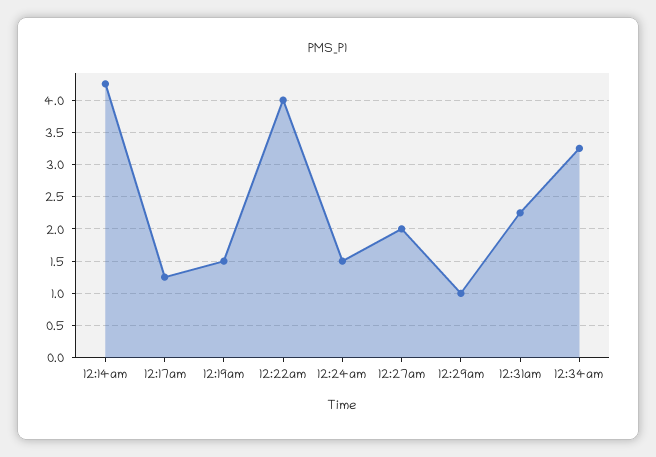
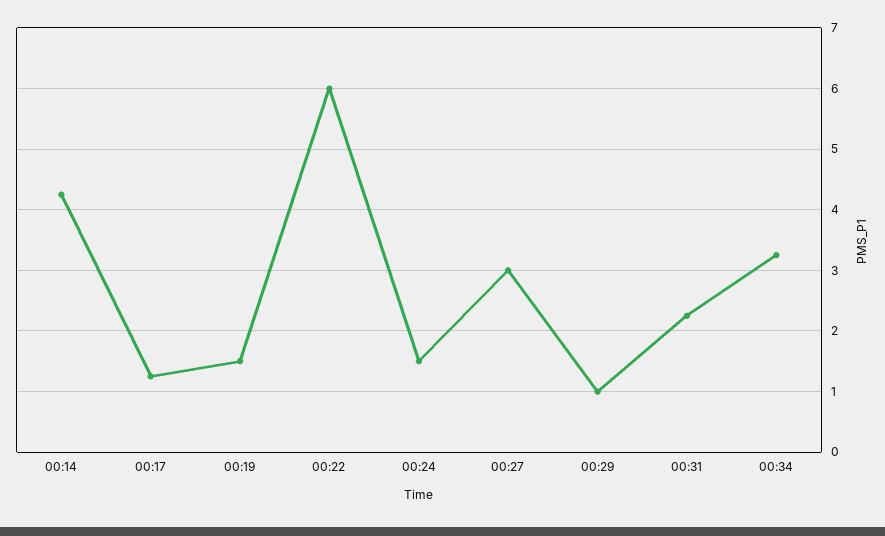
12:22am: 4 -> 6
12:27am: 2 -> 3

